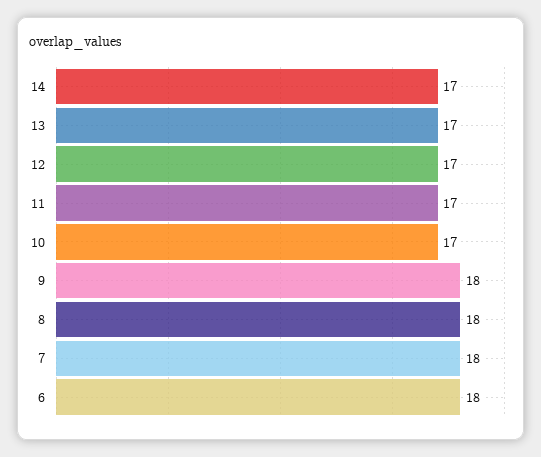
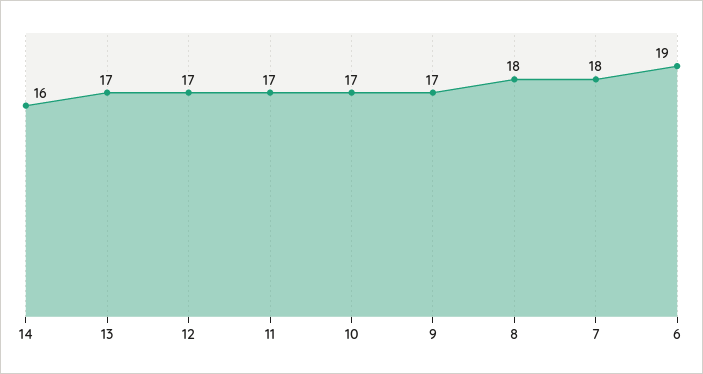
14: 17 -> 16
9: 18 -> 17
6: 18 -> 19

